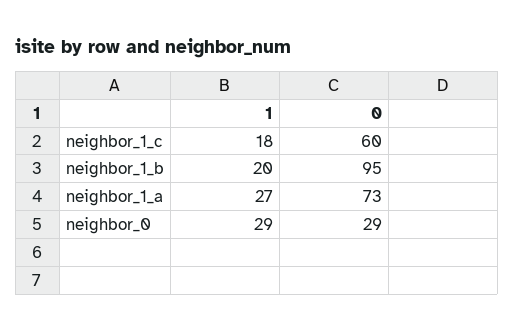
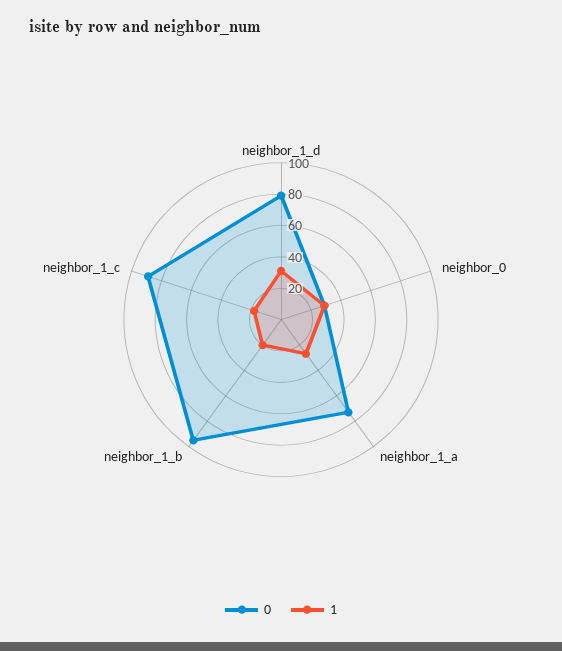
0, neighbor_1_c: 60 -> 90
0, neighbor_1_d: none -> 80
1, neighbor_1_d: none -> 30

